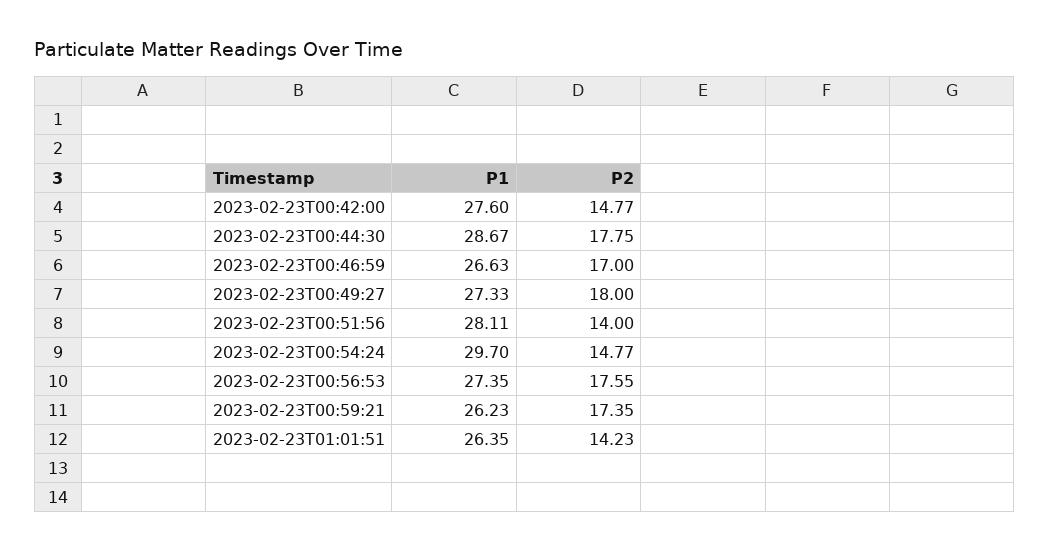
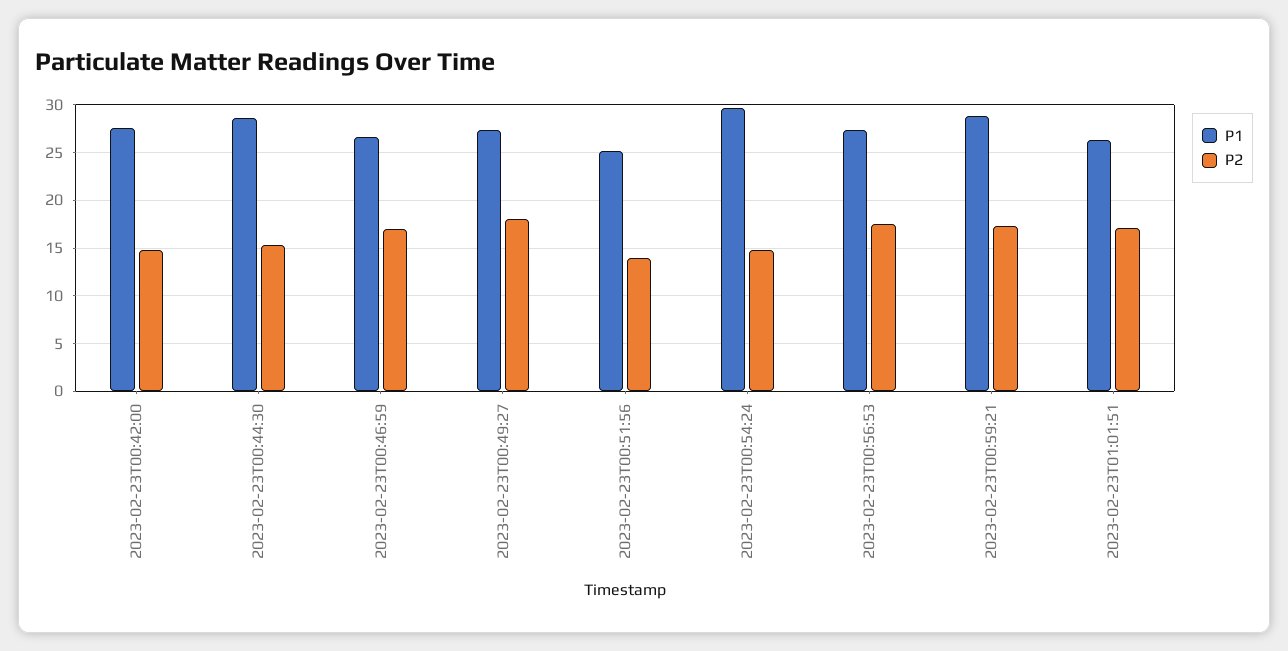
P2, 2023-02-23T00:44:30: 17.75 -> 15
P1, 2023-02-23T00:51:56: 28.11 -> 25
P1, 2023-02-23T00:59:21: 26.23 -> 29
P2, 2023-02-23T01:01:51: 14.23 -> 17

